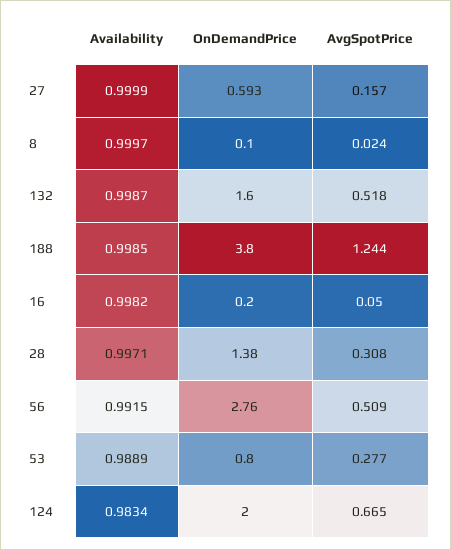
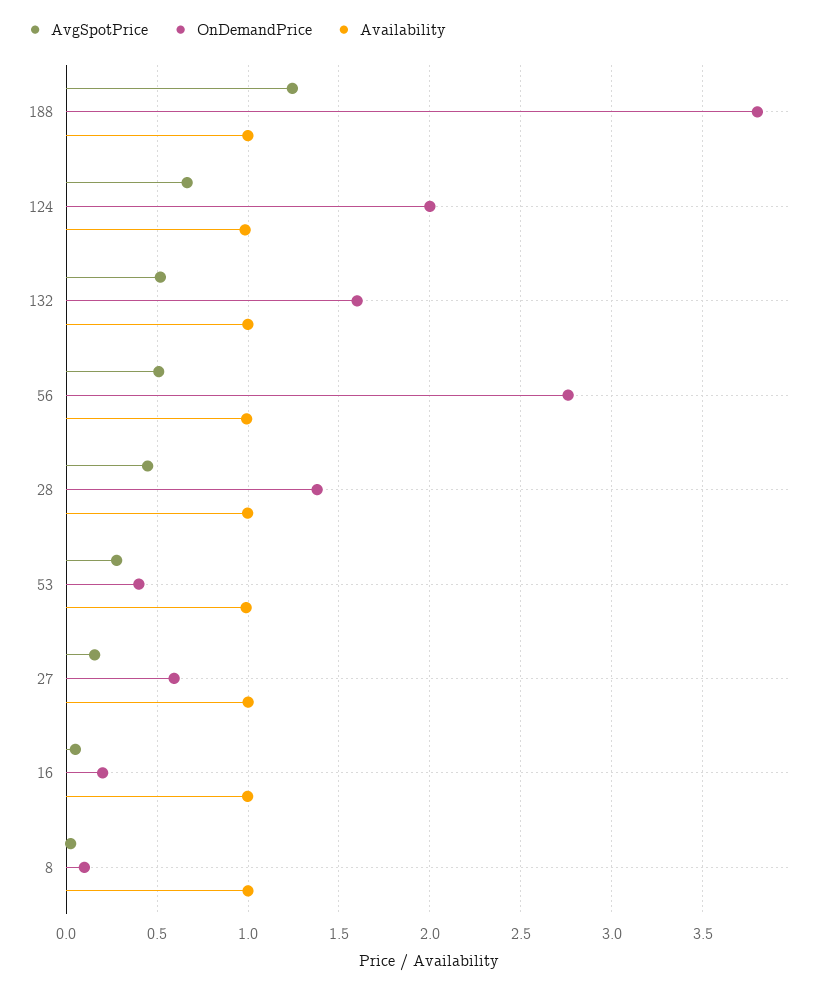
AvgSpotPrice, 28: 0.308 -> 0.45
OnDemandPrice, 53: 0.8 -> 0.4

